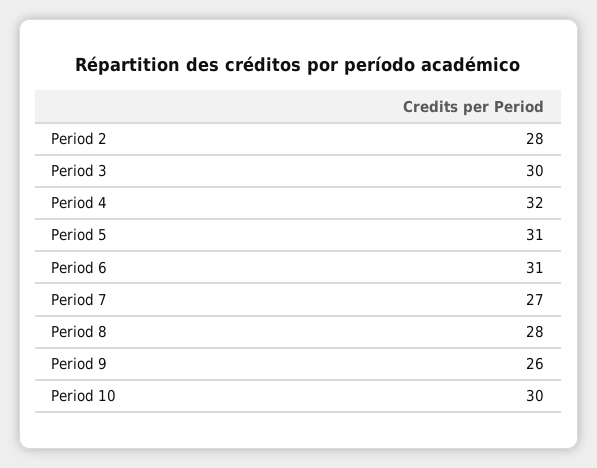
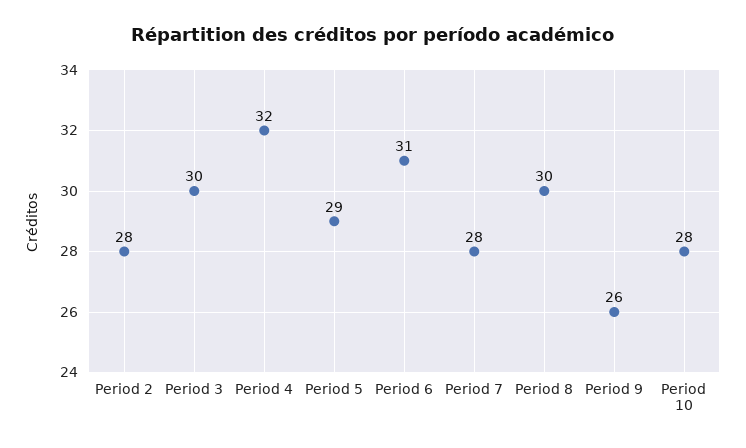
Period 5: 31 -> 29
Period 7: 27 -> 28
Period 8: 28 -> 30
Period 10: 30 -> 28

